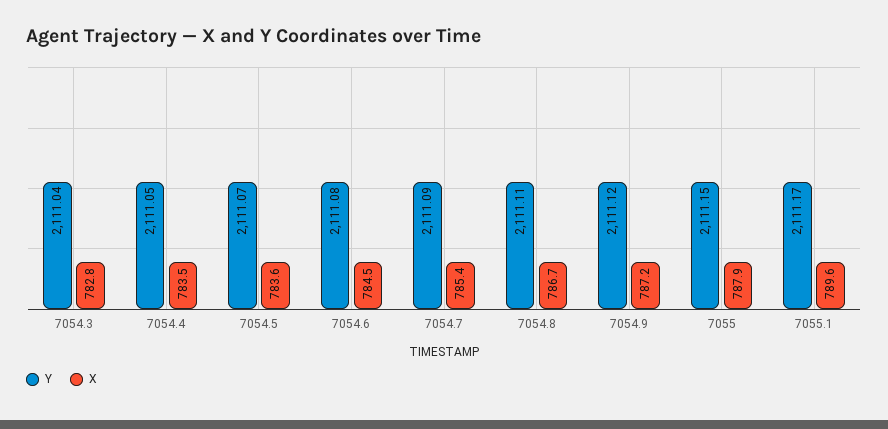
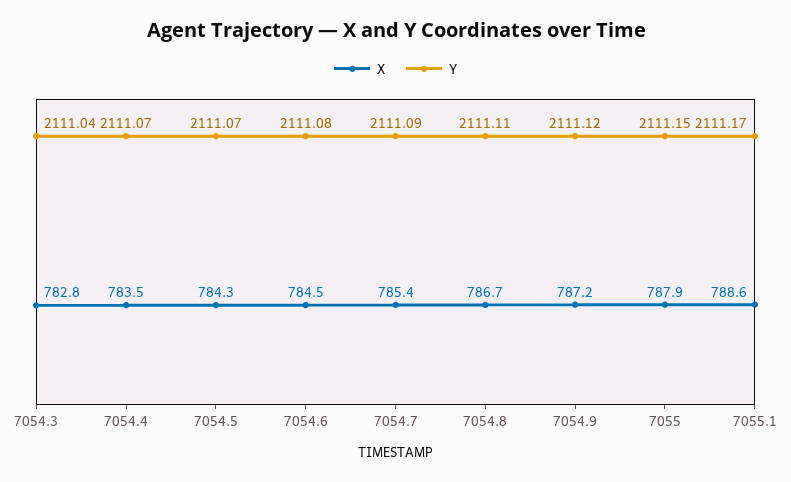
Y, 7054.4: 2111.05 -> 2111.07
X, 7054.5: 783.6 -> 784.3
X, 7055.1: 789.6 -> 788.6

